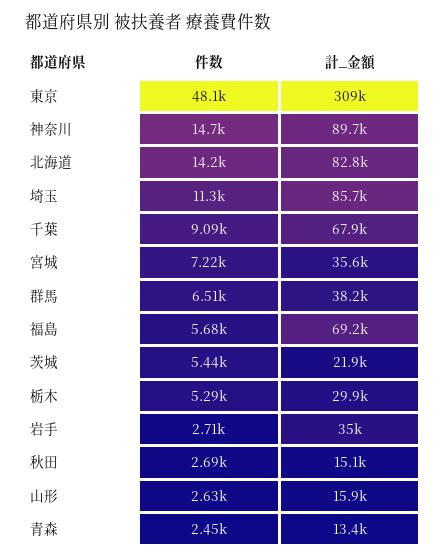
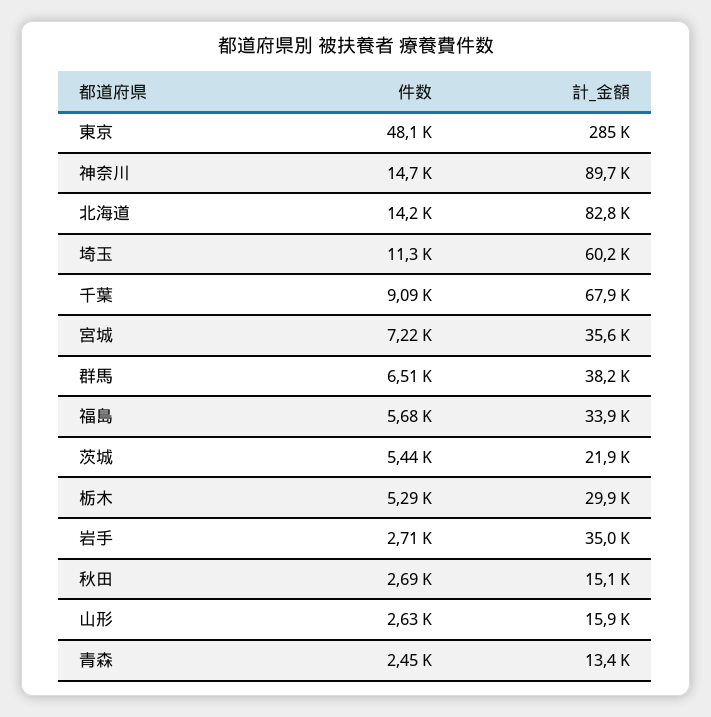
計_金額, 東京: 309000 -> 285000
計_金額, 埼玉: 85700 -> 60200
計_金額, 福島: 69200 -> 33900

